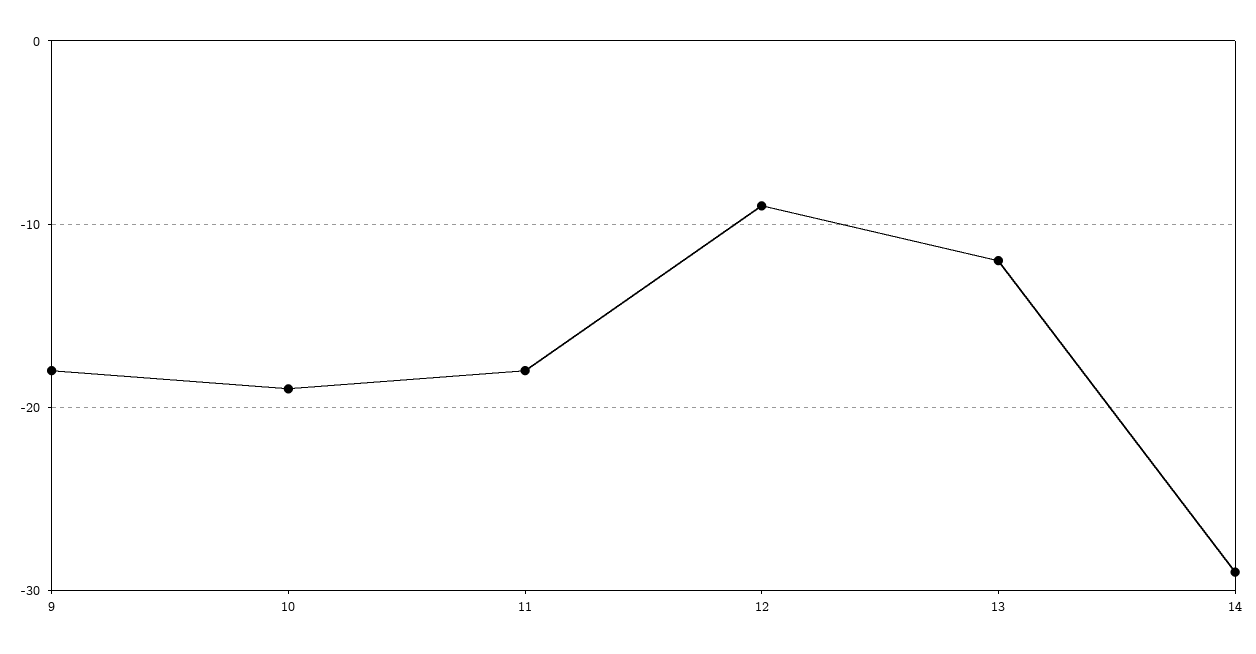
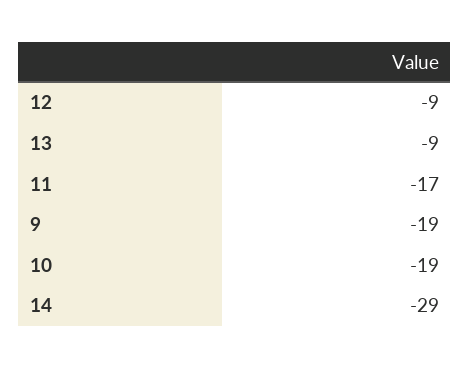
9: -18 -> -19
11: -18 -> -17
13: -12 -> -9

